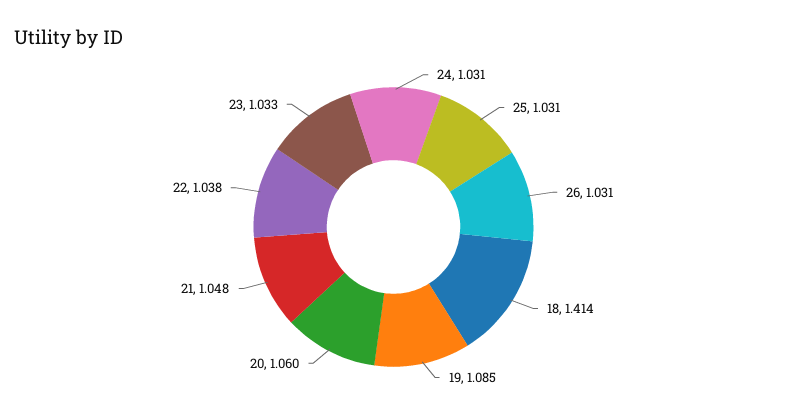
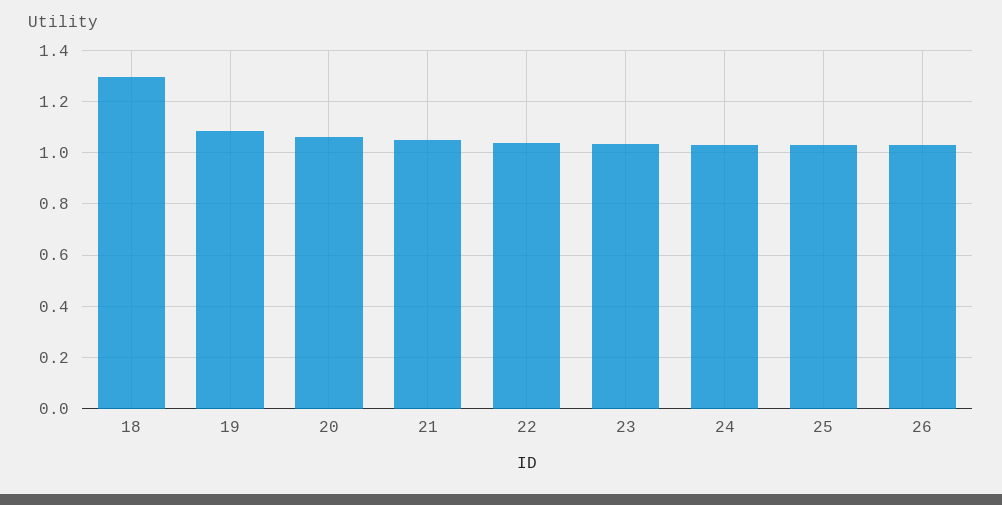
18: 1.414 -> 1.3

